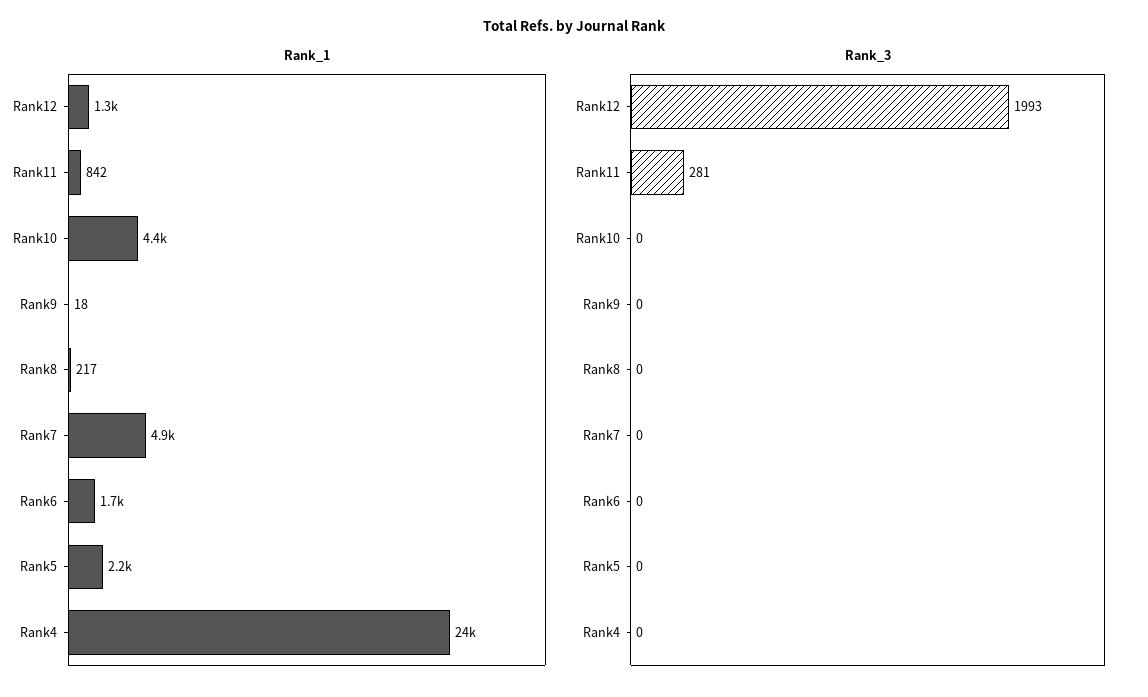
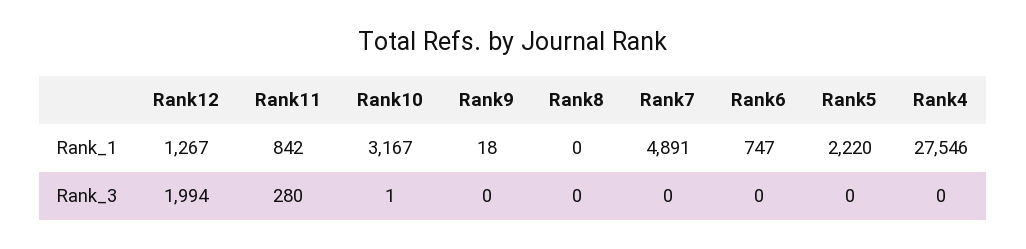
Rank_1, Rank10: 4400 -> 3167
Rank_1, Rank8: 217 -> 0
Rank_1, Rank6: 1700 -> 747
Rank_1, Rank4: 24000 -> 27546
Rank_3, Rank12: 1993 -> 1994
Rank_3, Rank11: 281 -> 280
Rank_3, Rank10: 0 -> 1

